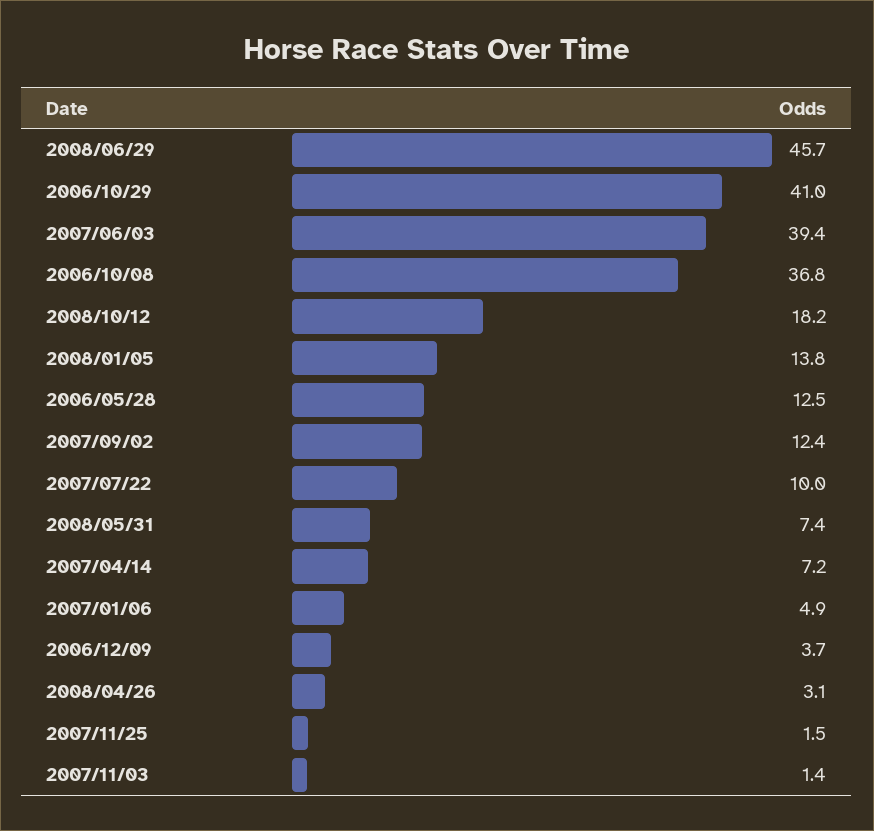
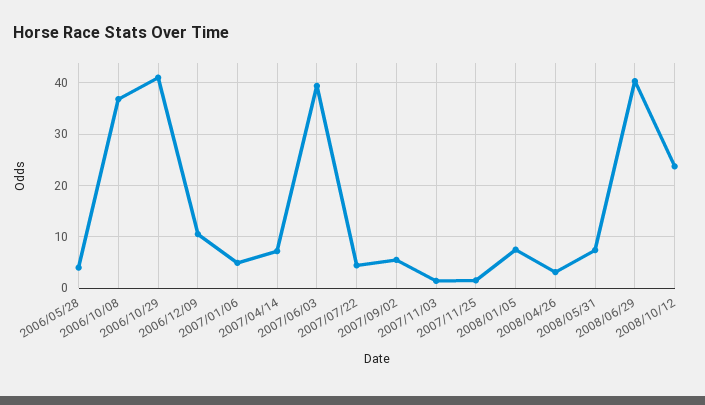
2008/06/29: 45.7 -> 40
2008/10/12: 18.2 -> 24
2008/01/05: 13.8 -> 8
2006/05/28: 12.5 -> 4
2007/09/02: 12.4 -> 6
2007/07/22: 10 -> 4
2006/12/09: 3.7 -> 10

